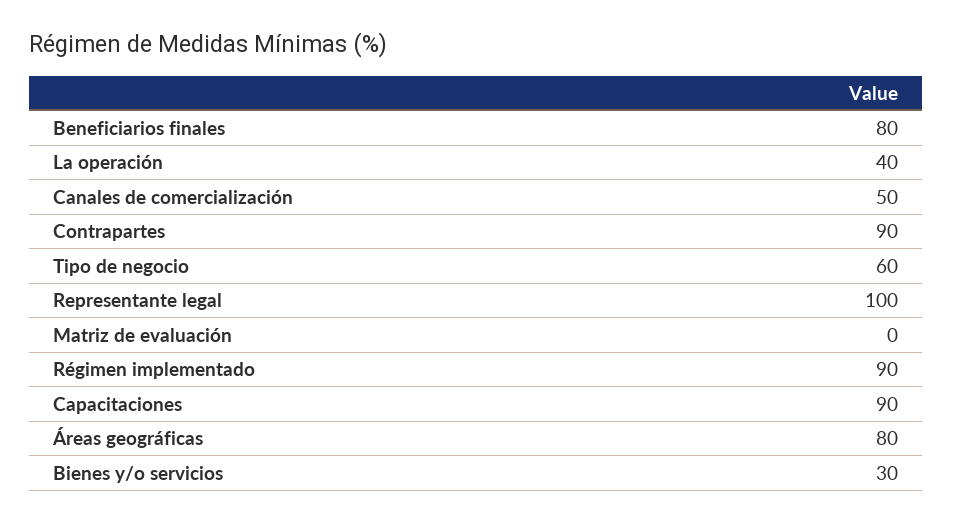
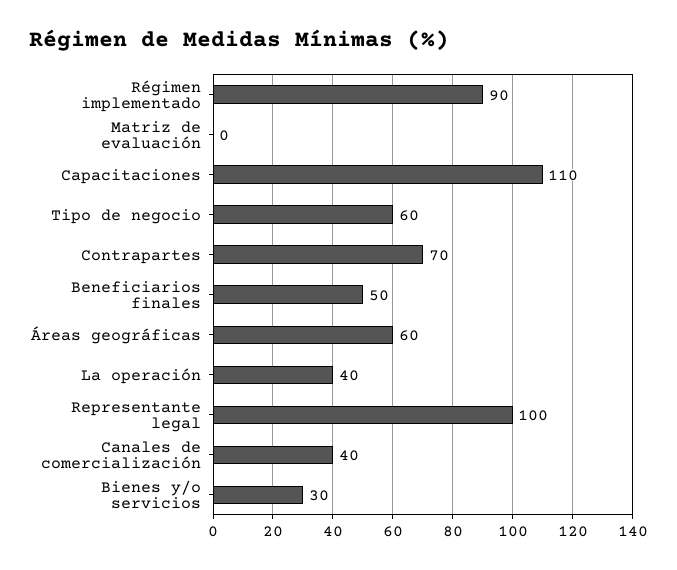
Beneficiarios finales: 80 -> 50
Canales de comercialización: 50 -> 40
Contrapartes: 90 -> 70
Capacitaciones: 90 -> 110
Áreas geográficas: 80 -> 60

